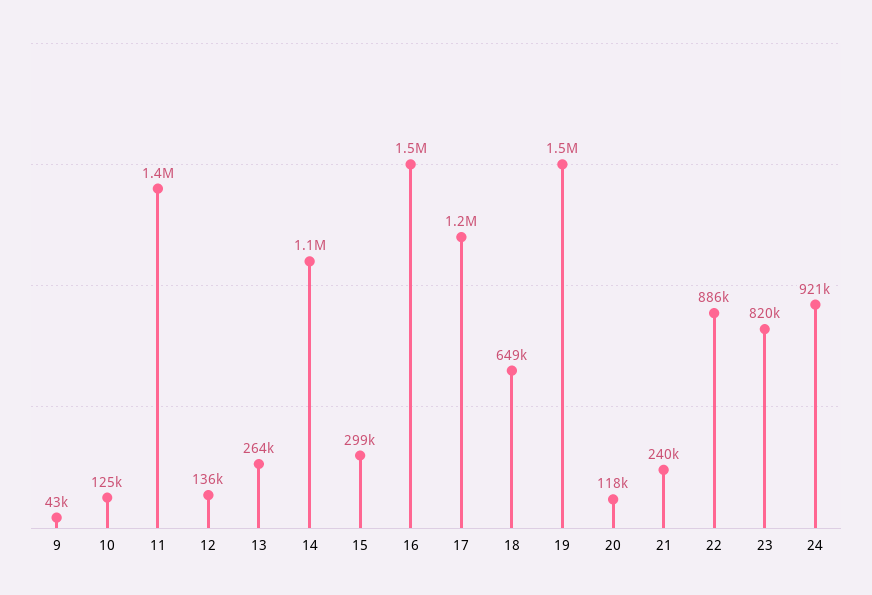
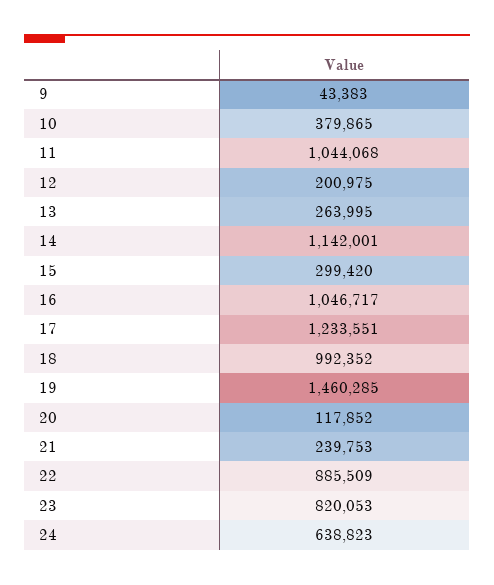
10: 125000 -> 379865
11: 1400000 -> 1044068
12: 136000 -> 200975
16: 1500000 -> 1046717
18: 649000 -> 992352
24: 921000 -> 638823

